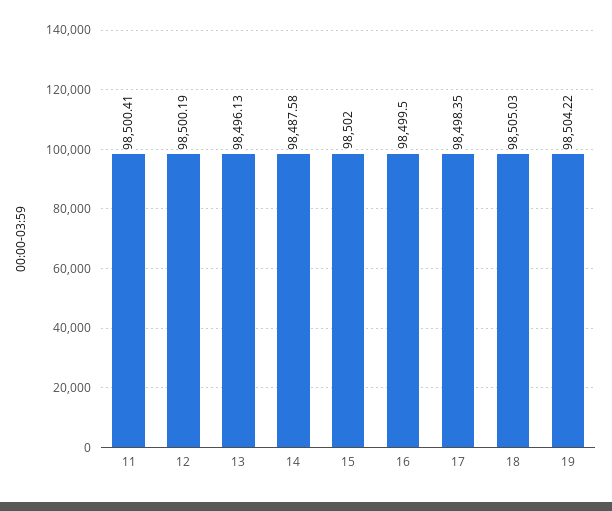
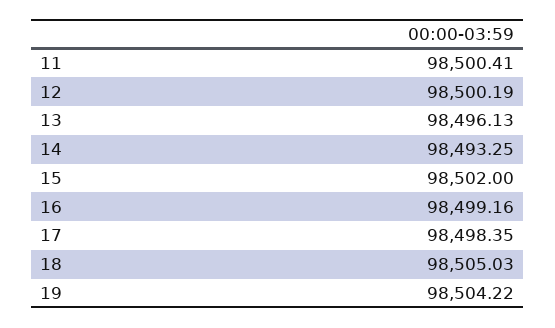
14: 98487.58 -> 98493.25
16: 98499.5 -> 98499.16

